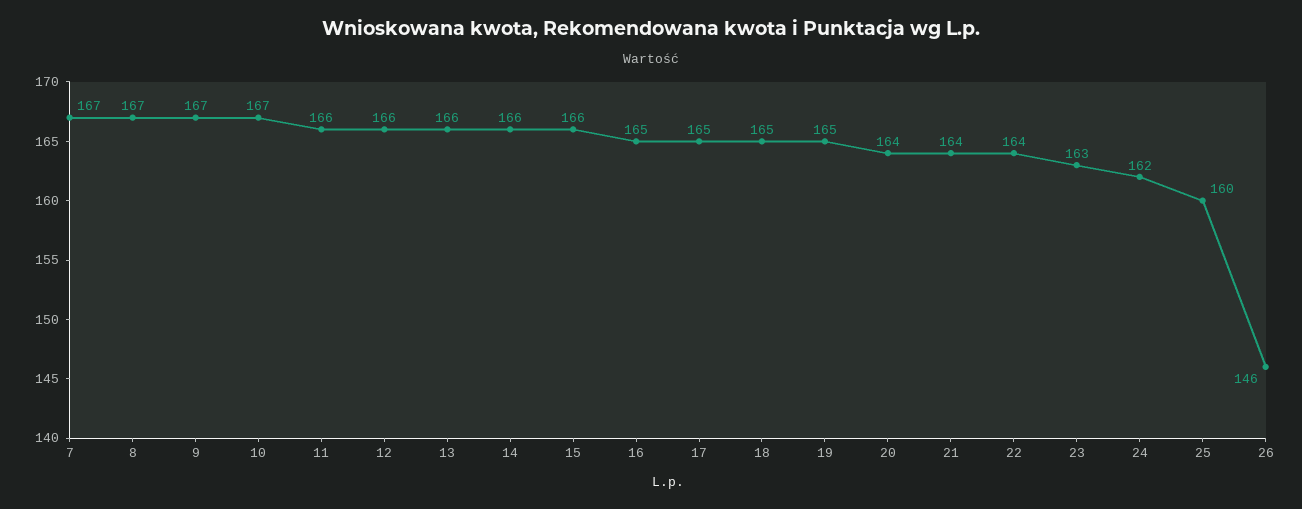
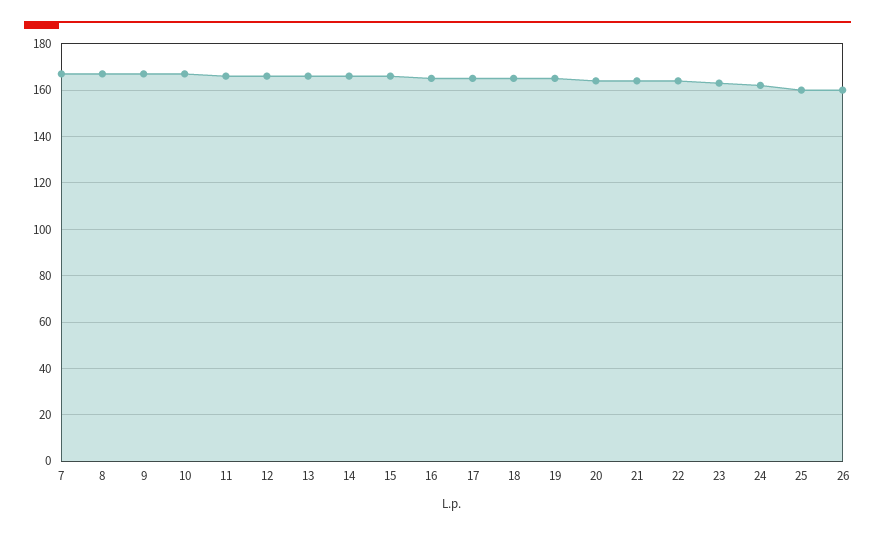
26: 146 -> 160

